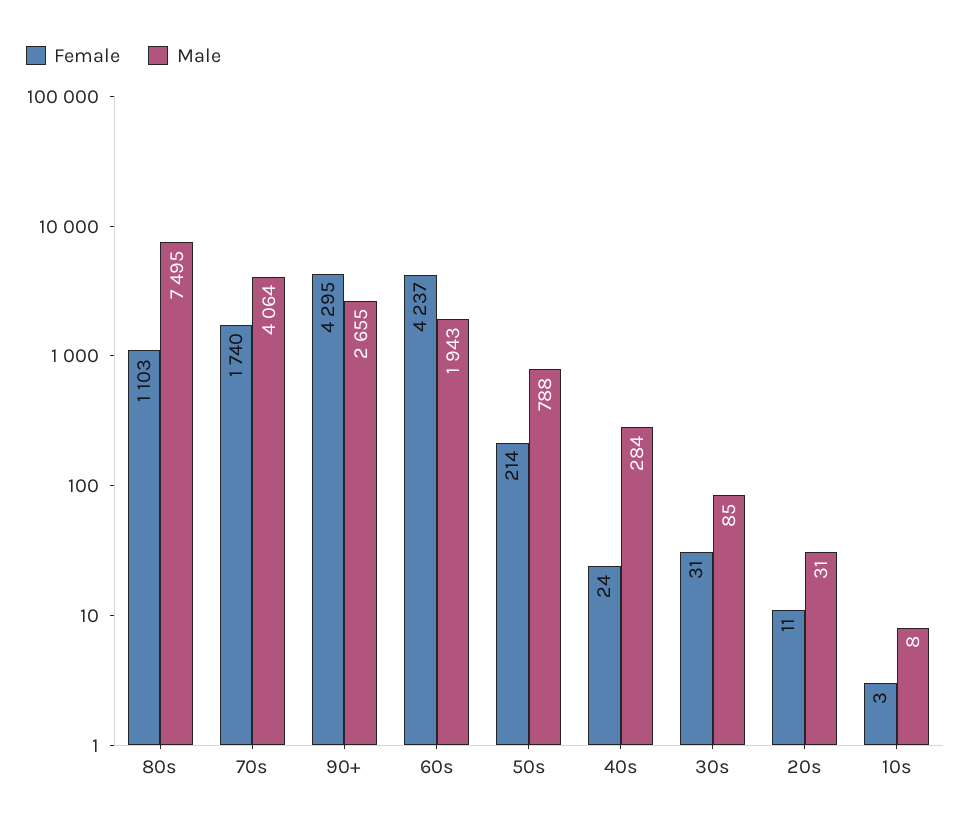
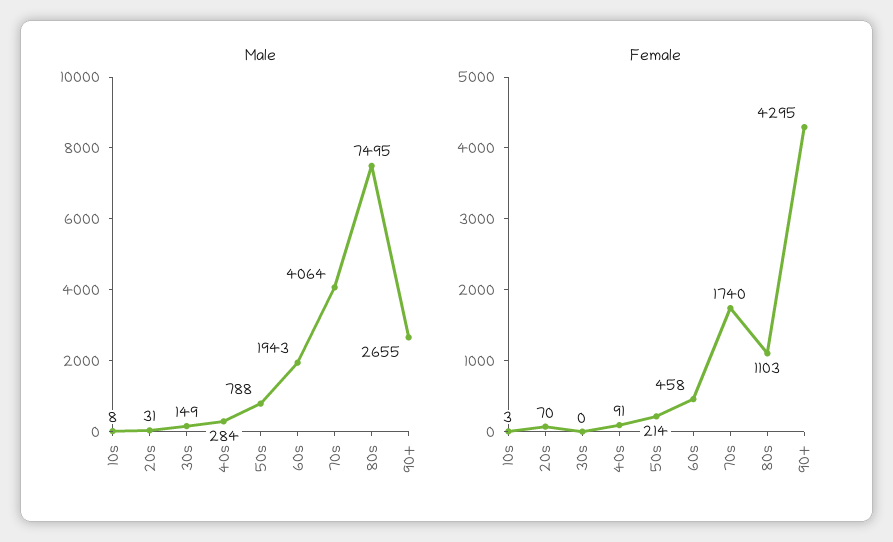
Female, 60s: 4237 -> 458
Female, 40s: 24 -> 91
Female, 30s: 31 -> 0
Male, 30s: 85 -> 149
Female, 20s: 11 -> 70

